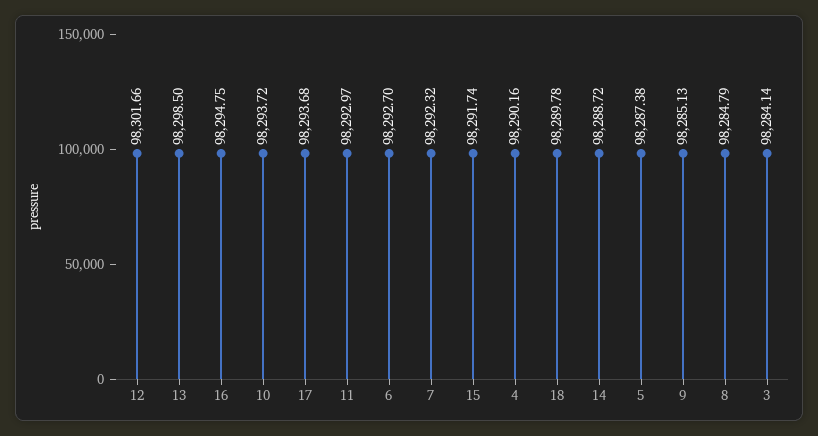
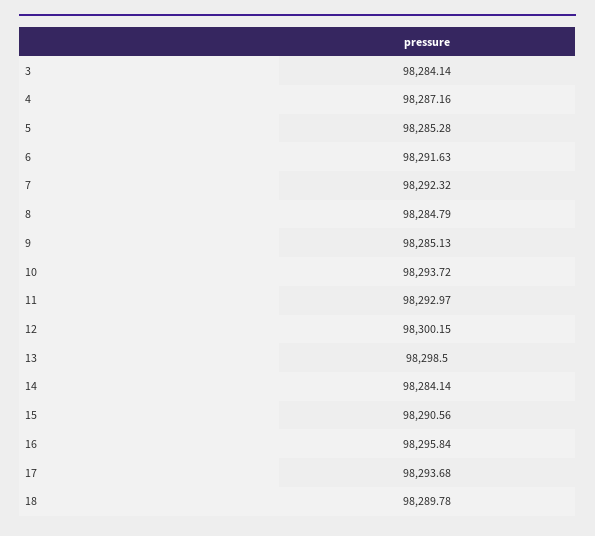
12: 98301.66 -> 98300.15
16: 98294.75 -> 98295.84
6: 98292.7 -> 98291.63
15: 98291.74 -> 98290.56
4: 98290.16 -> 98287.16
14: 98288.72 -> 98284.14
5: 98287.38 -> 98285.28

